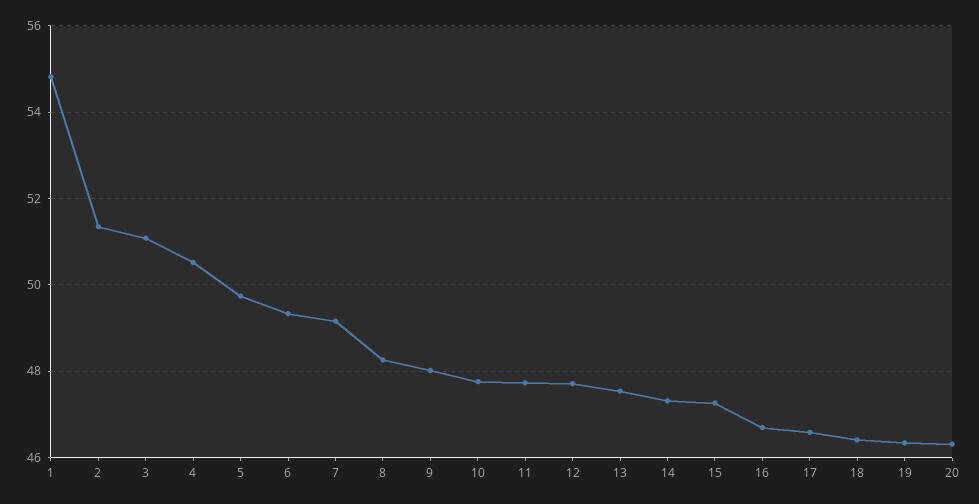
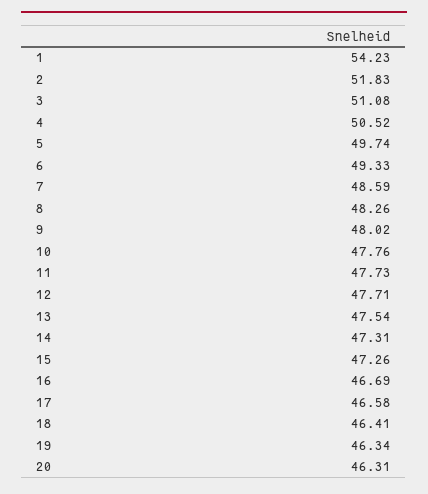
1: 54.8 -> 54.23
2: 51.4 -> 51.83
7: 49.2 -> 48.59

